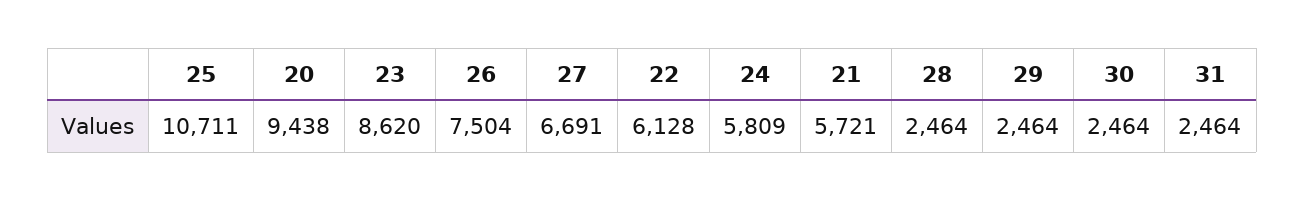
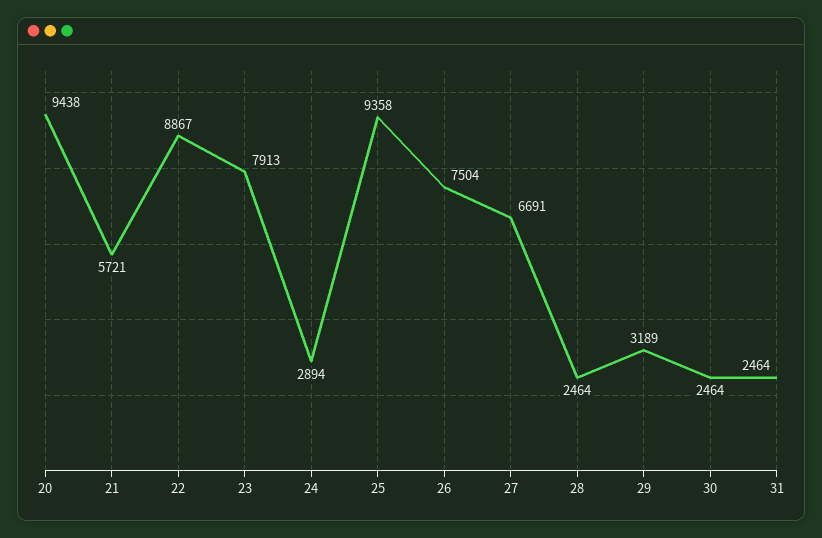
25: 10711 -> 9358
23: 8620 -> 7913
22: 6128 -> 8867
24: 5809 -> 2894
29: 2464 -> 3189

